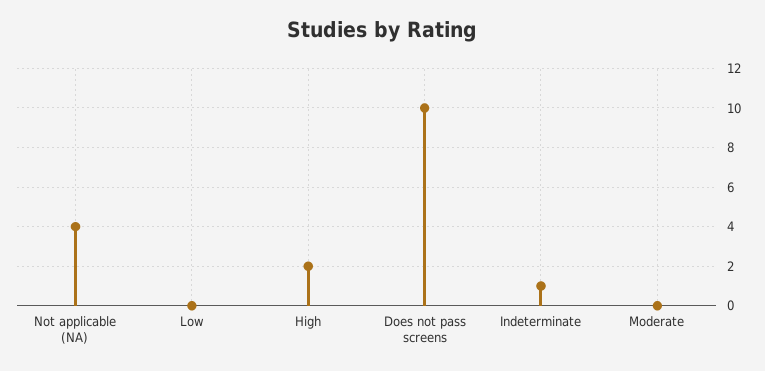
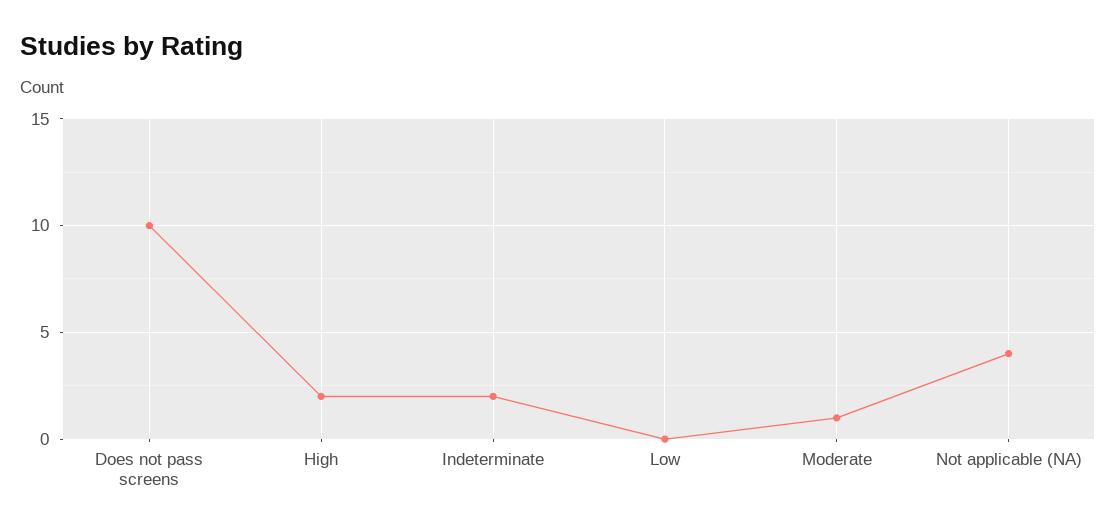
Indeterminate: 1 -> 2
Moderate: 0 -> 1

